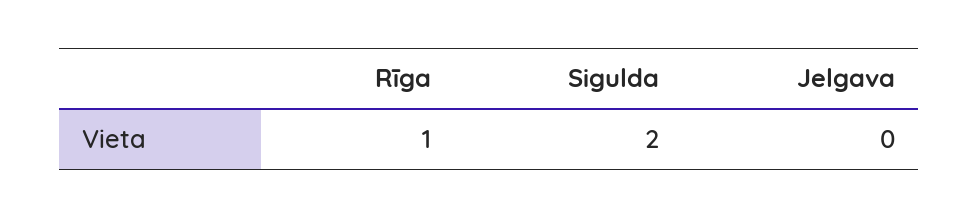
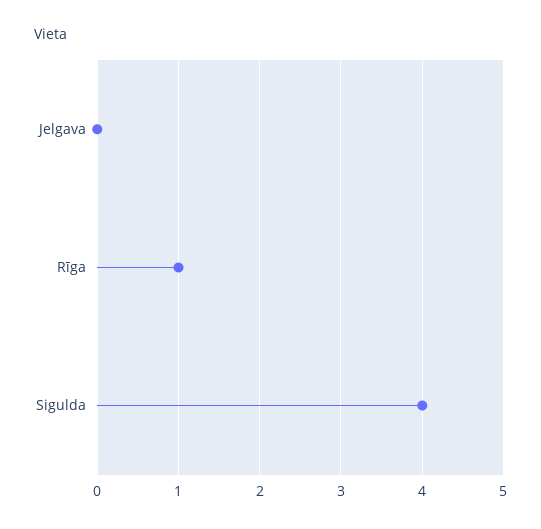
Sigulda: 2 -> 4

